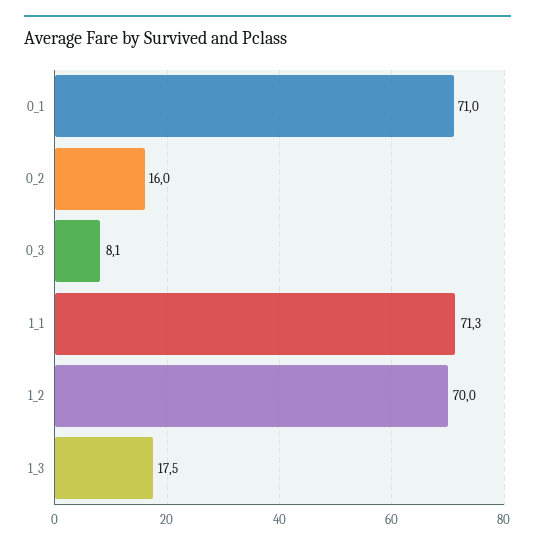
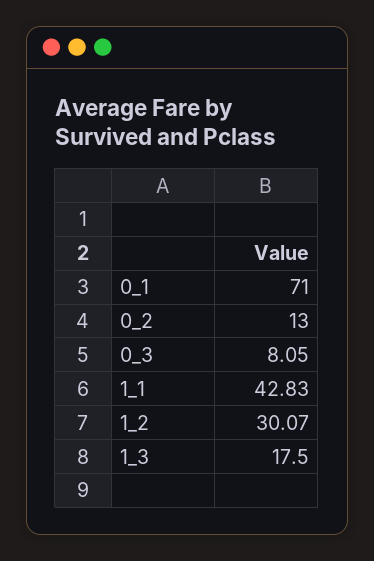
0_2: 16 -> 13
1_1: 71.3 -> 42.83
1_2: 70 -> 30.07

